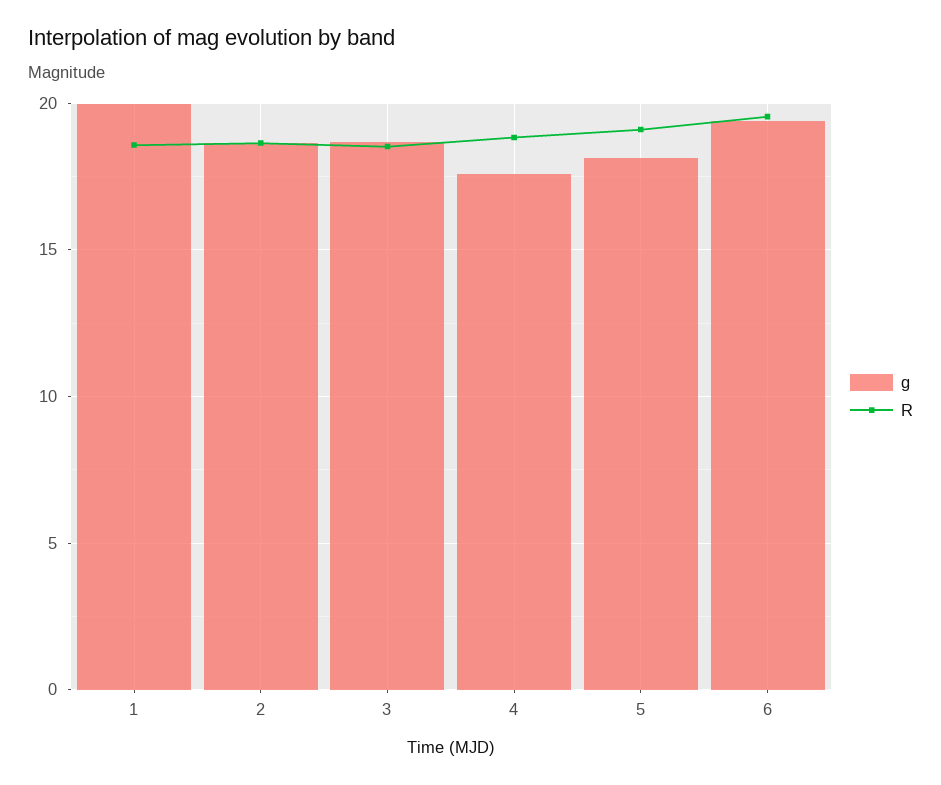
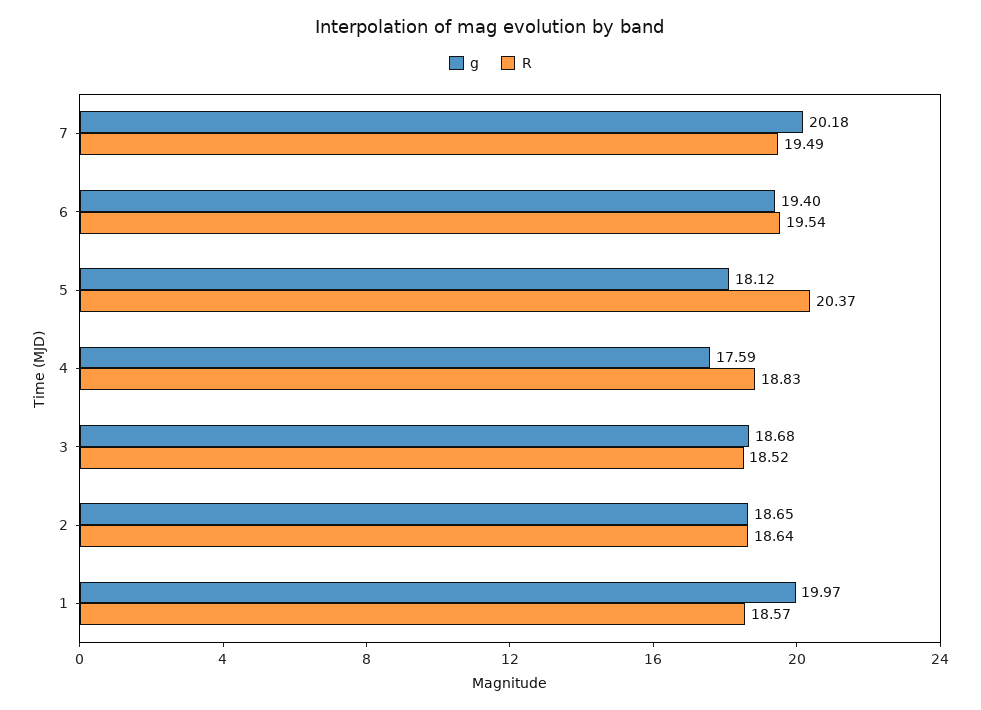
R, 5: 19 -> 20.37
g, 7: none -> 20.18
R, 7: none -> 19.49

